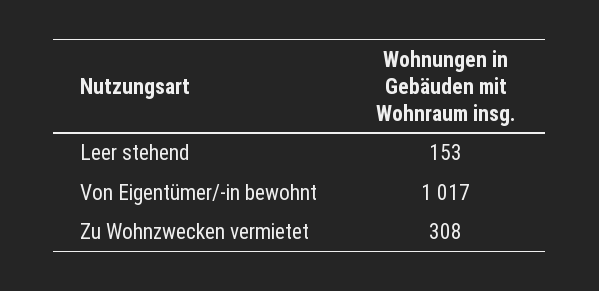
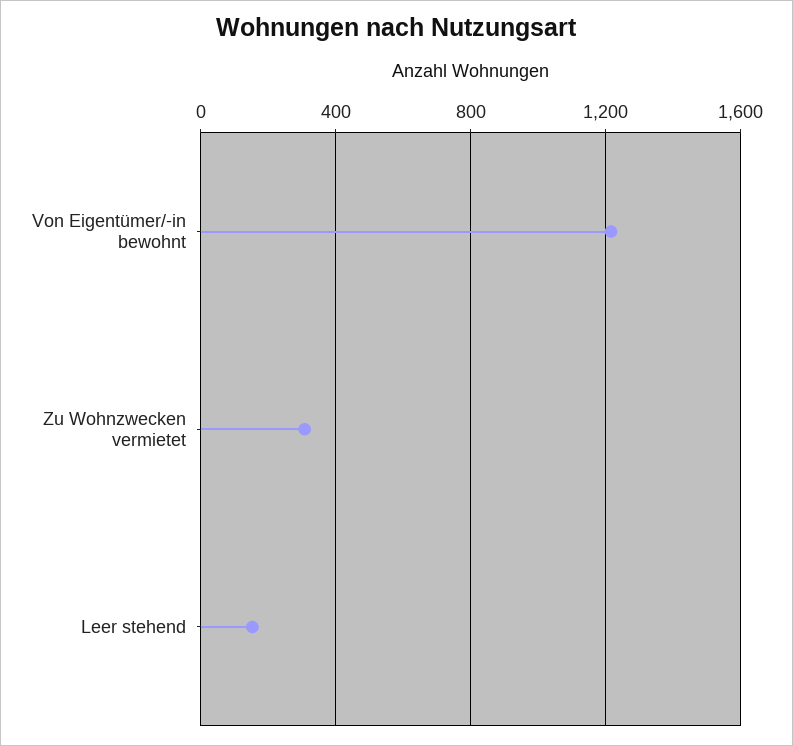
Von Eigentümer/-in bewohnt: 1017 -> 1200

